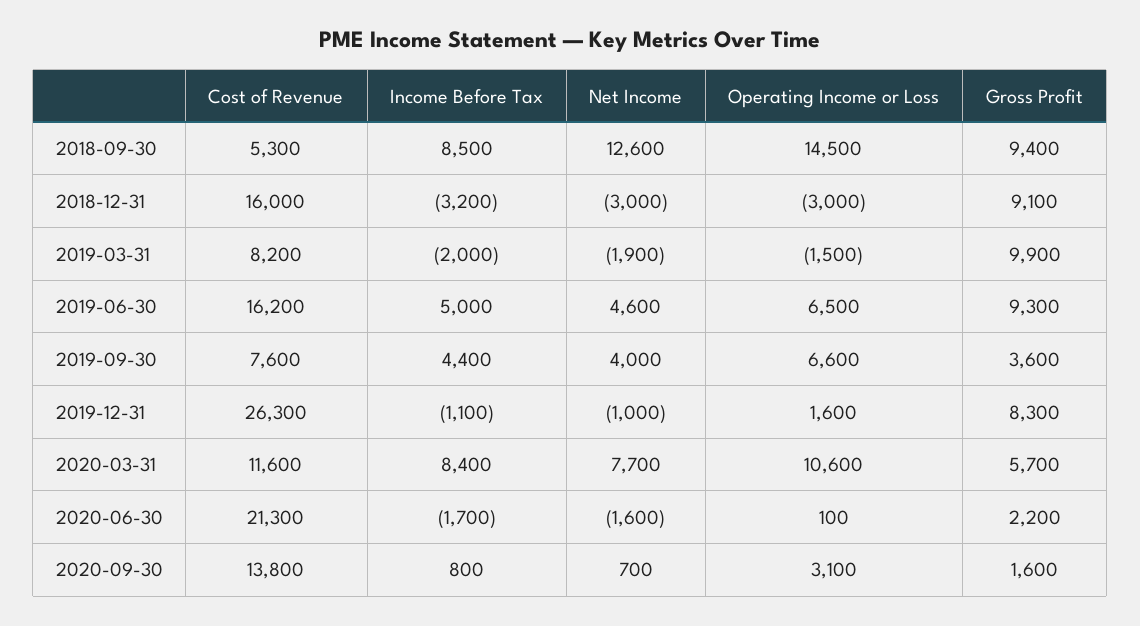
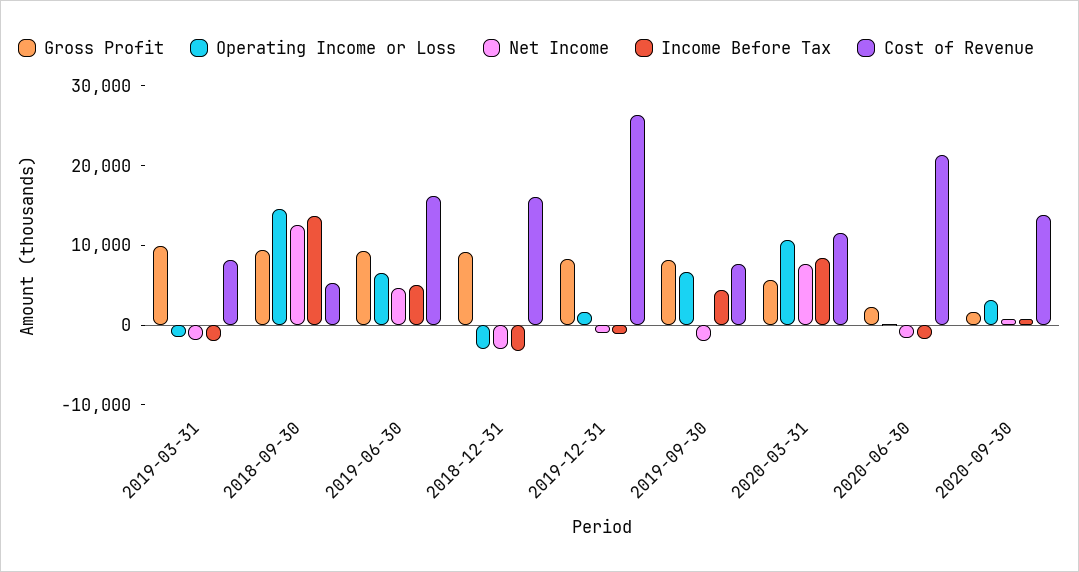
Income Before Tax, 2018-09-30: 8500 -> 14000
Net Income, 2019-09-30: 4000 -> -2000
Gross Profit, 2019-09-30: 3600 -> 8000

